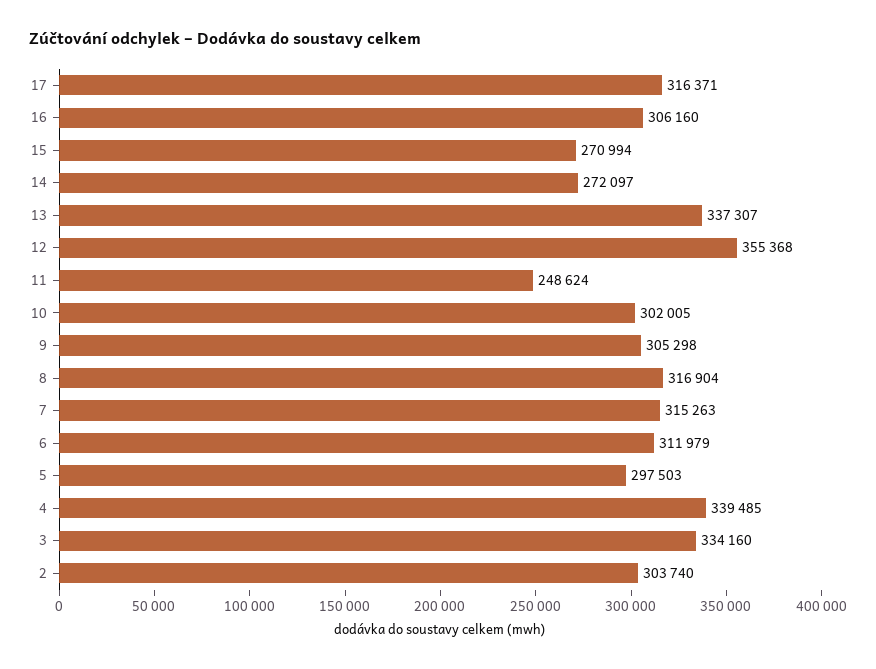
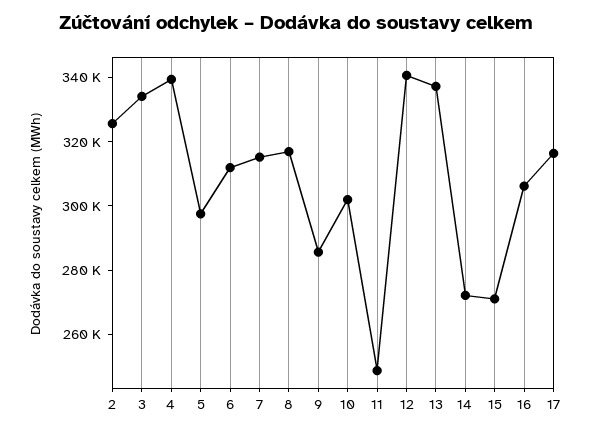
12: 355368 -> 340000
9: 305298 -> 285000
2: 303740 -> 325000

